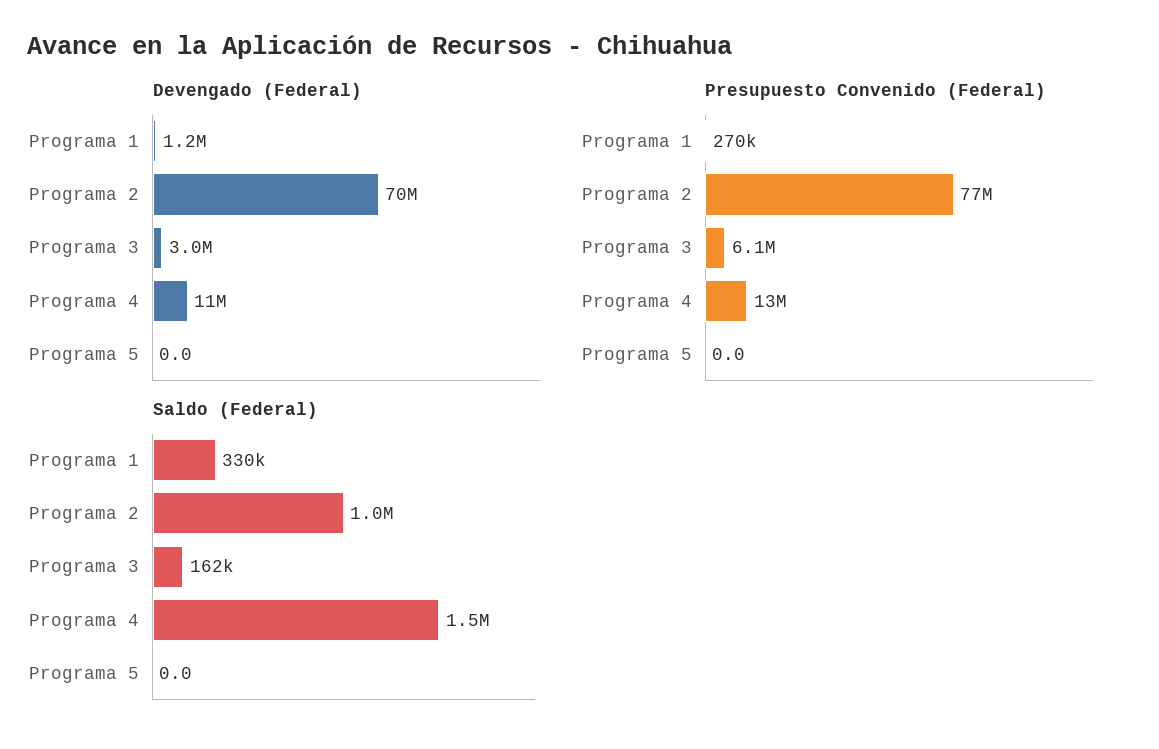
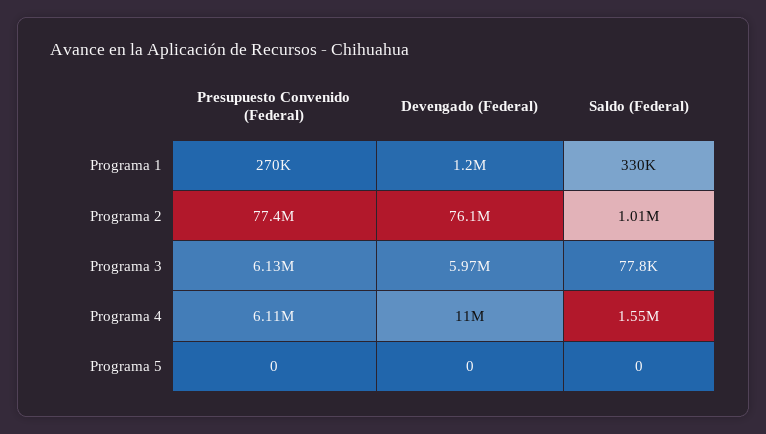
Devengado (Federal), Programa 2: 70000000 -> 76100000
Devengado (Federal), Programa 3: 3000000 -> 5970000
Presupuesto Convenido (Federal), Programa 4: 13000000 -> 6110000
Saldo (Federal), Programa 3: 162000 -> 77800

